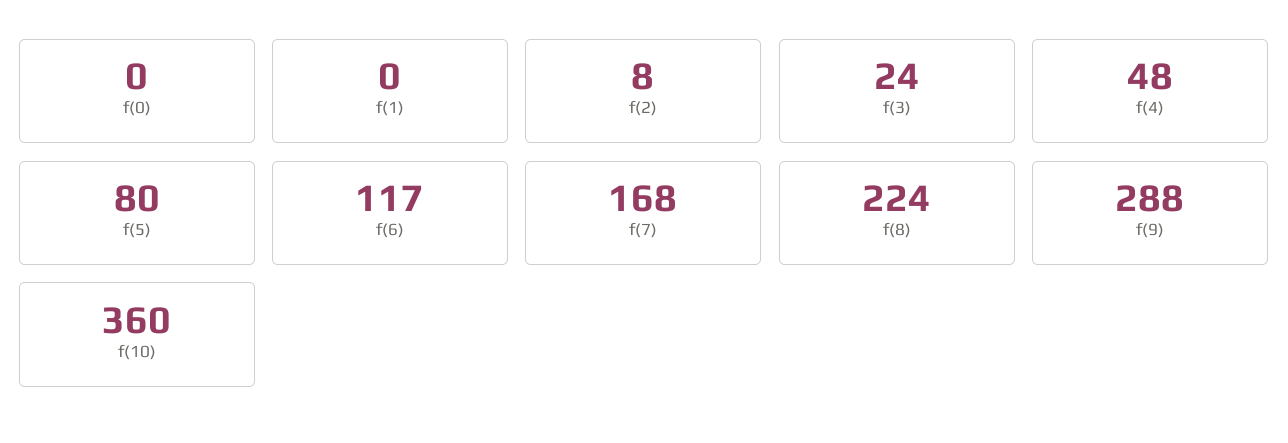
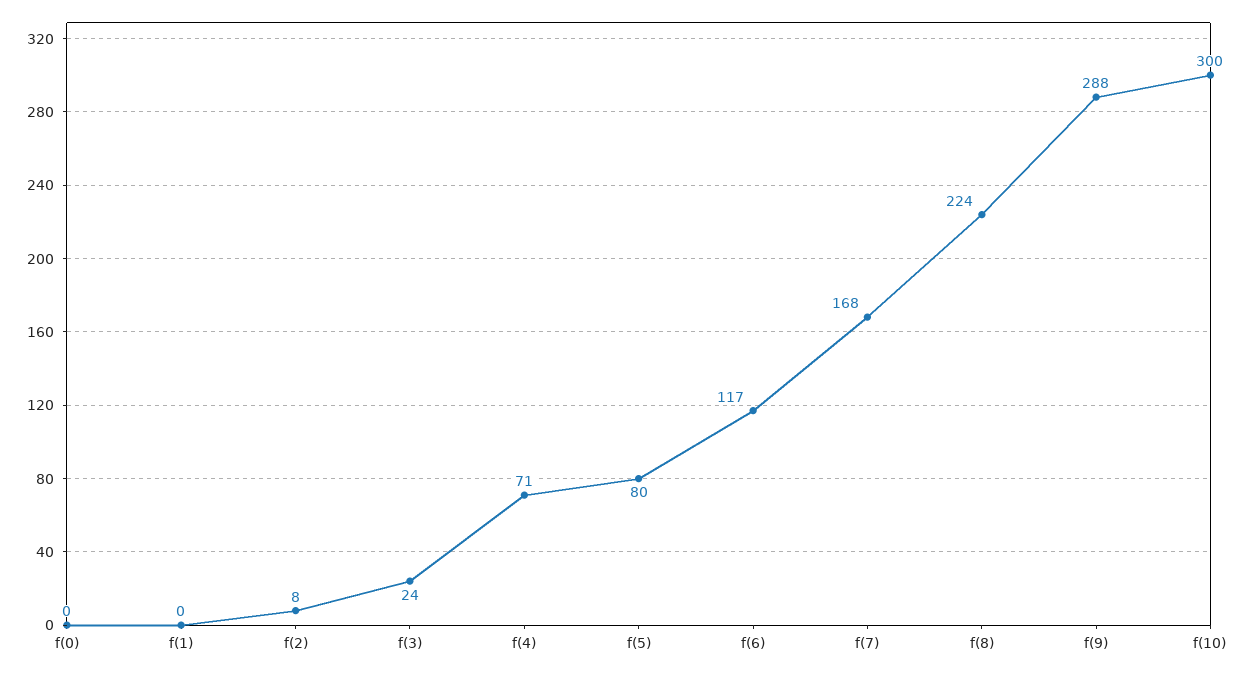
f(4): 48 -> 71
f(10): 360 -> 300

